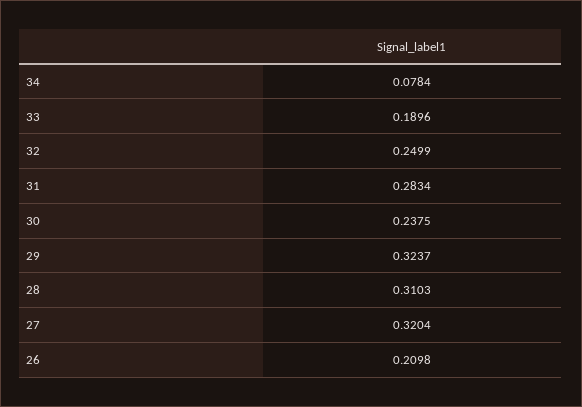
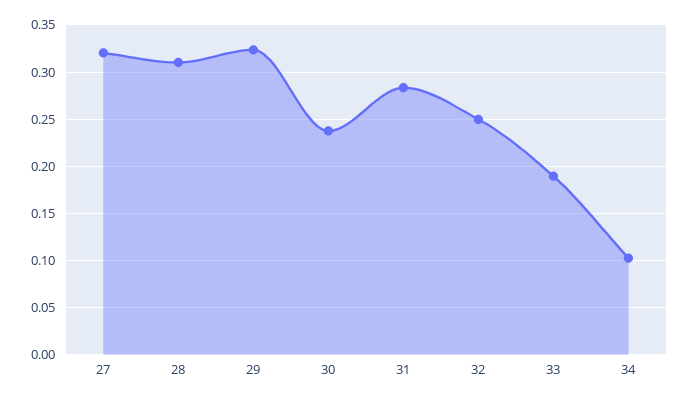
34: 0.0784 -> 0.1
26: 0.2098 -> none

